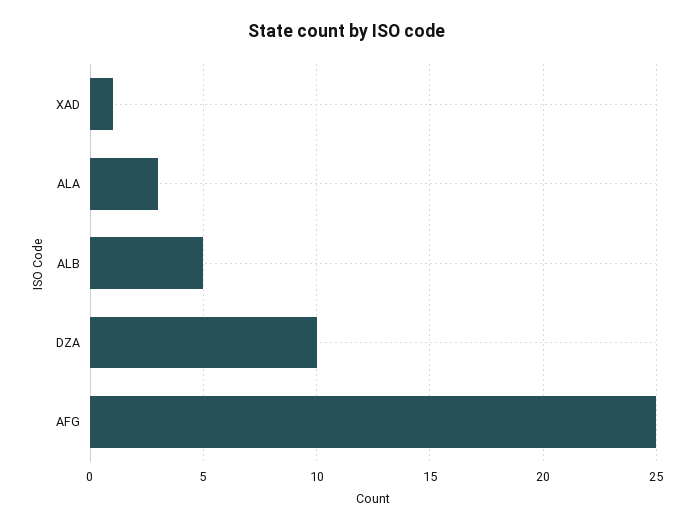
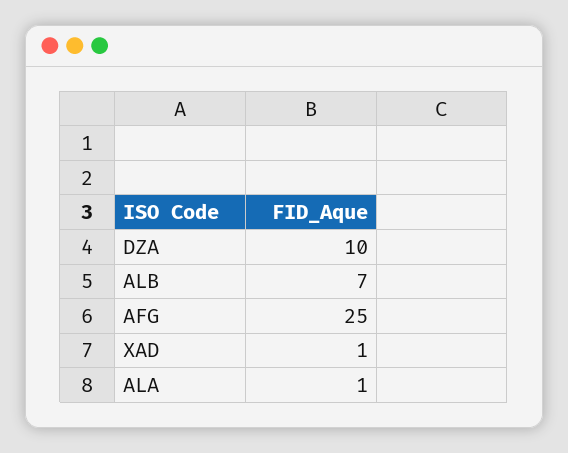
ALA: 3 -> 1
ALB: 5 -> 7

